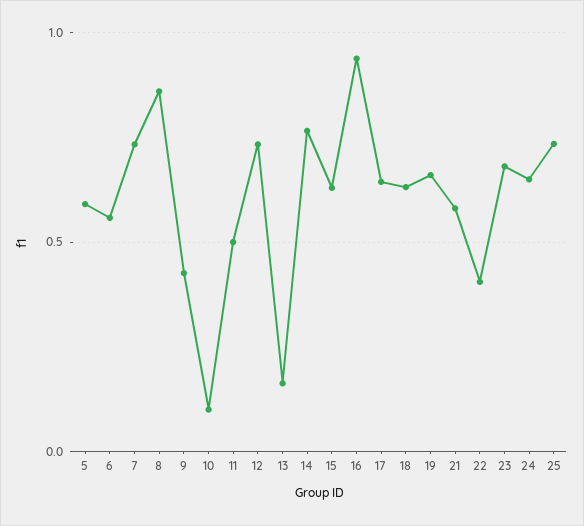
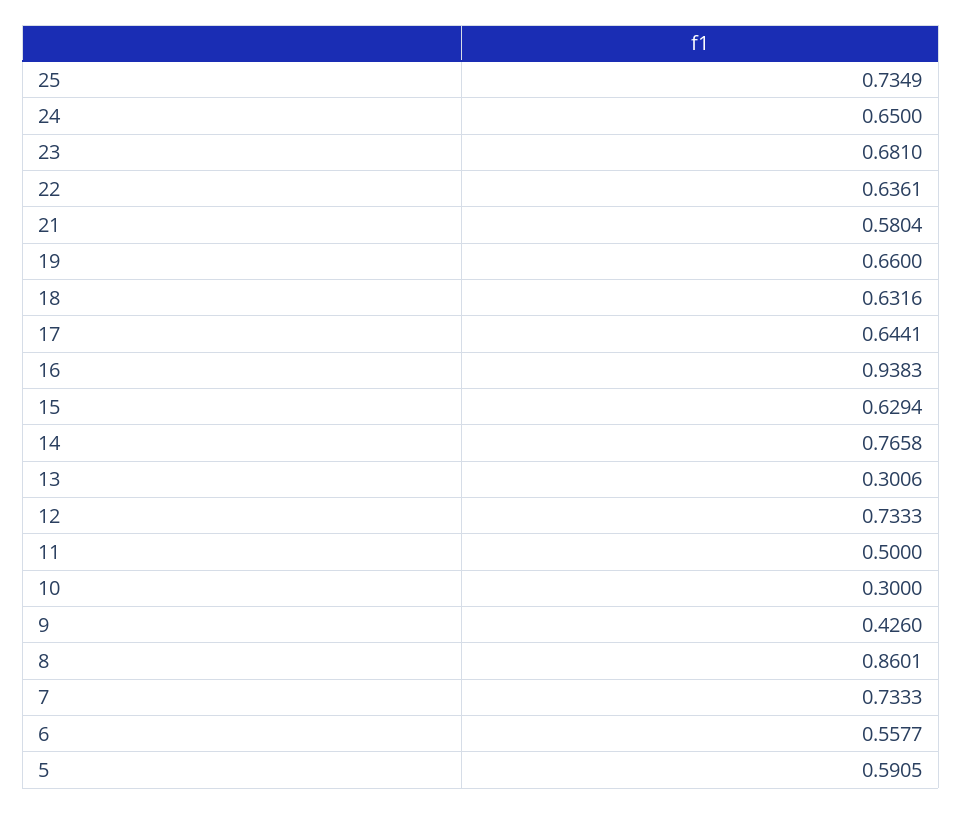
10: 0.1 -> 0.3
13: 0.15 -> 0.3006
22: 0.4 -> 0.6361

